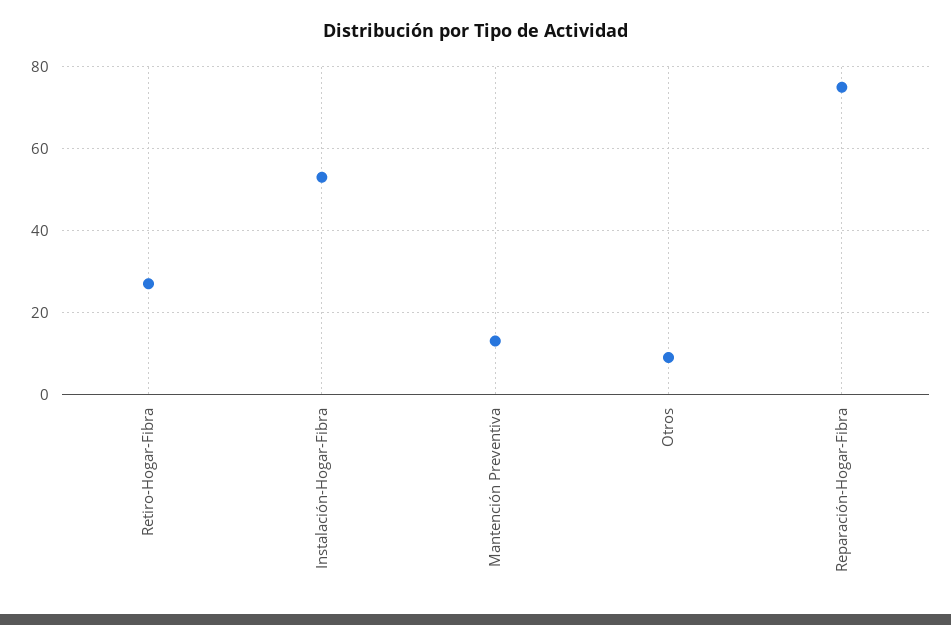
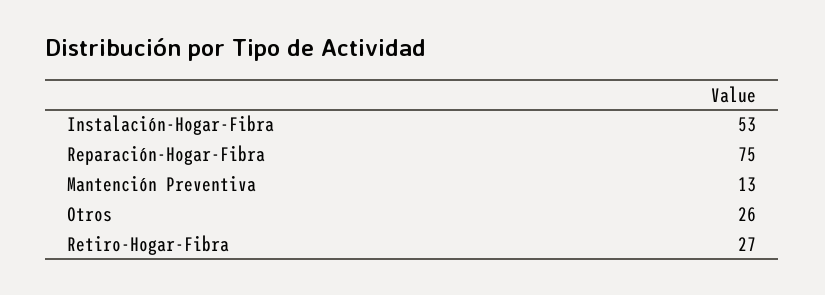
Otros: 10 -> 26

